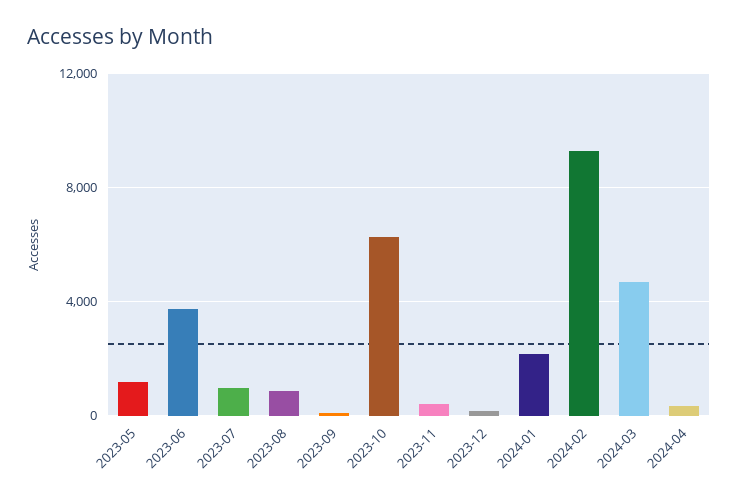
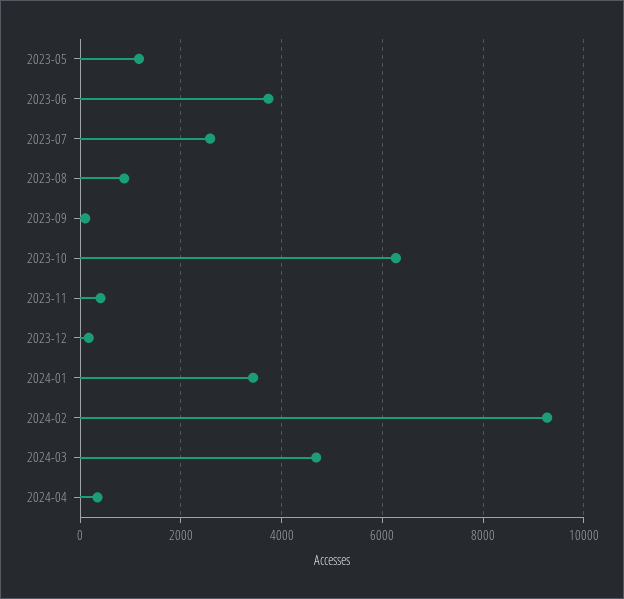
2023-07: 1000 -> 2600
2024-01: 2000 -> 3400

